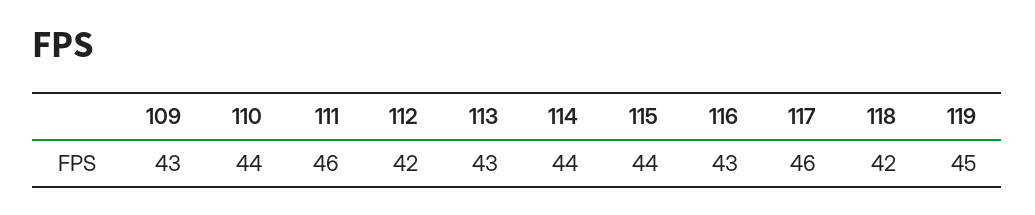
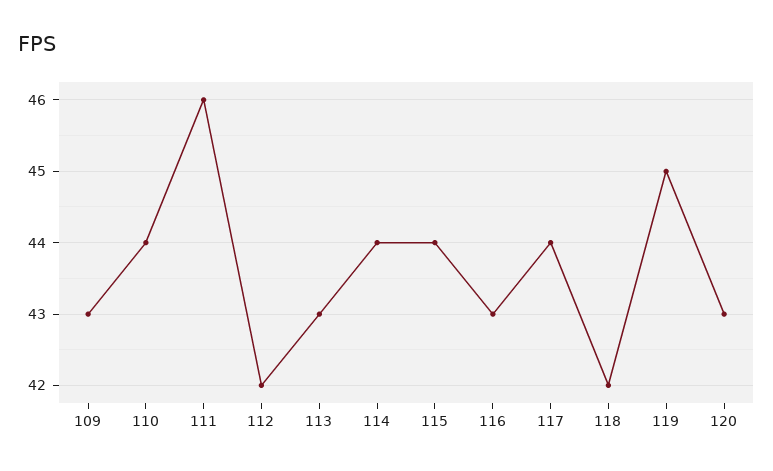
117: 46 -> 44
120: none -> 43

